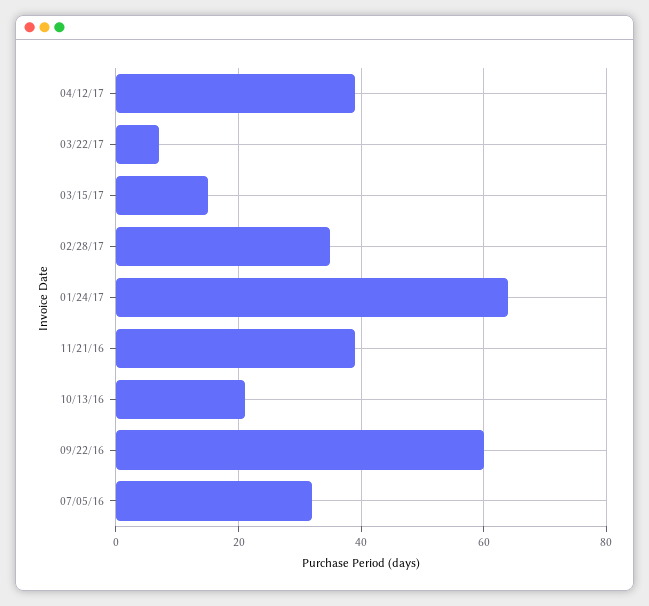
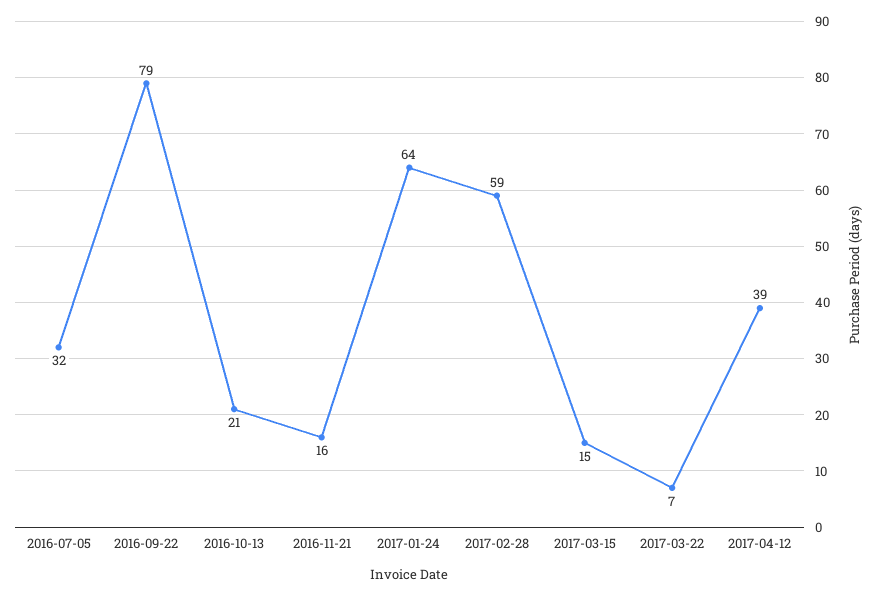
02/28/17: 35 -> 59
11/21/16: 40 -> 16
09/22/16: 60 -> 79

